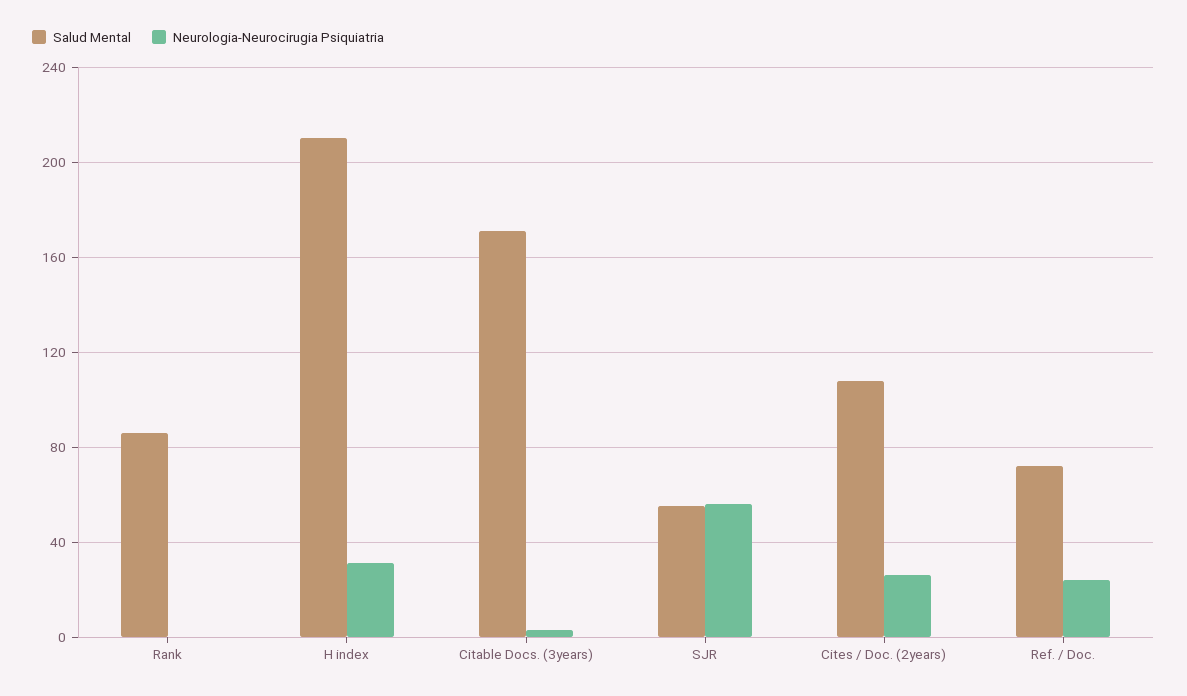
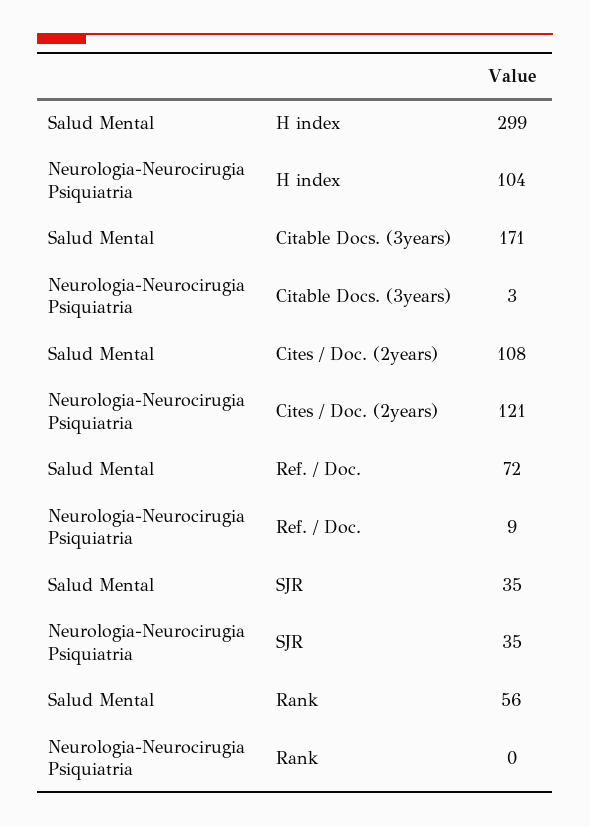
Salud Mental, Rank: 85 -> 56
Salud Mental, H index: 210 -> 299
Neurologia-Neurocirugia Psiquiatria, H index: 30 -> 104
Salud Mental, SJR: 55 -> 35
Neurologia-Neurocirugia Psiquiatria, SJR: 55 -> 35
Neurologia-Neurocirugia Psiquiatria, Cites / Doc. (2years): 25 -> 121
Neurologia-Neurocirugia Psiquiatria, Ref. / Doc.: 25 -> 9

